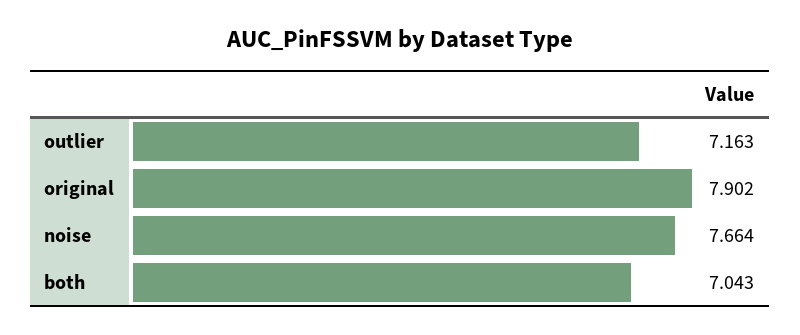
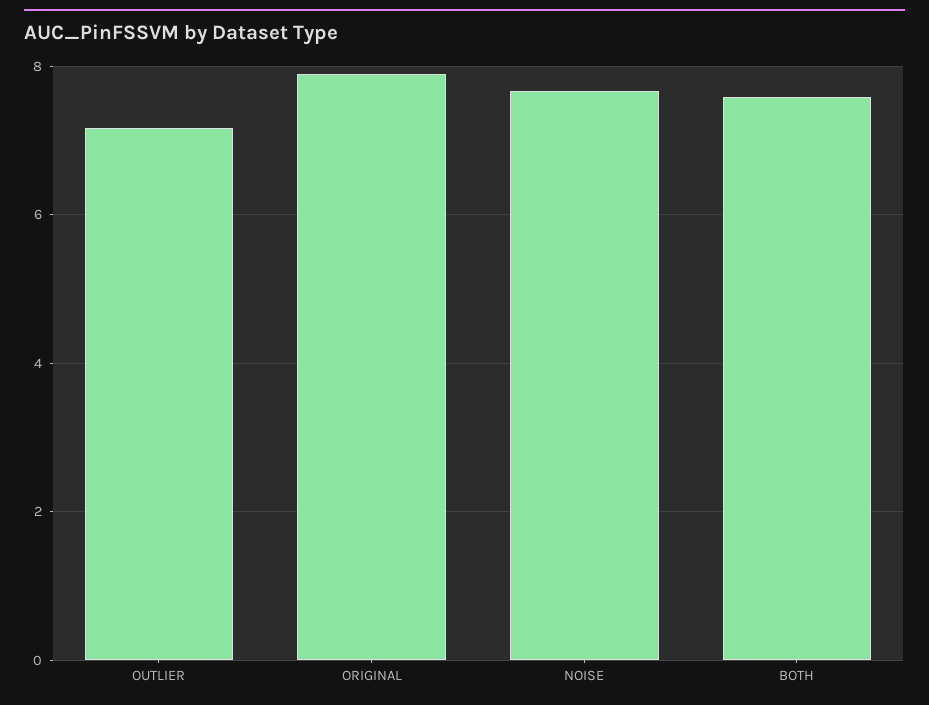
both: 7.043 -> 7.6

